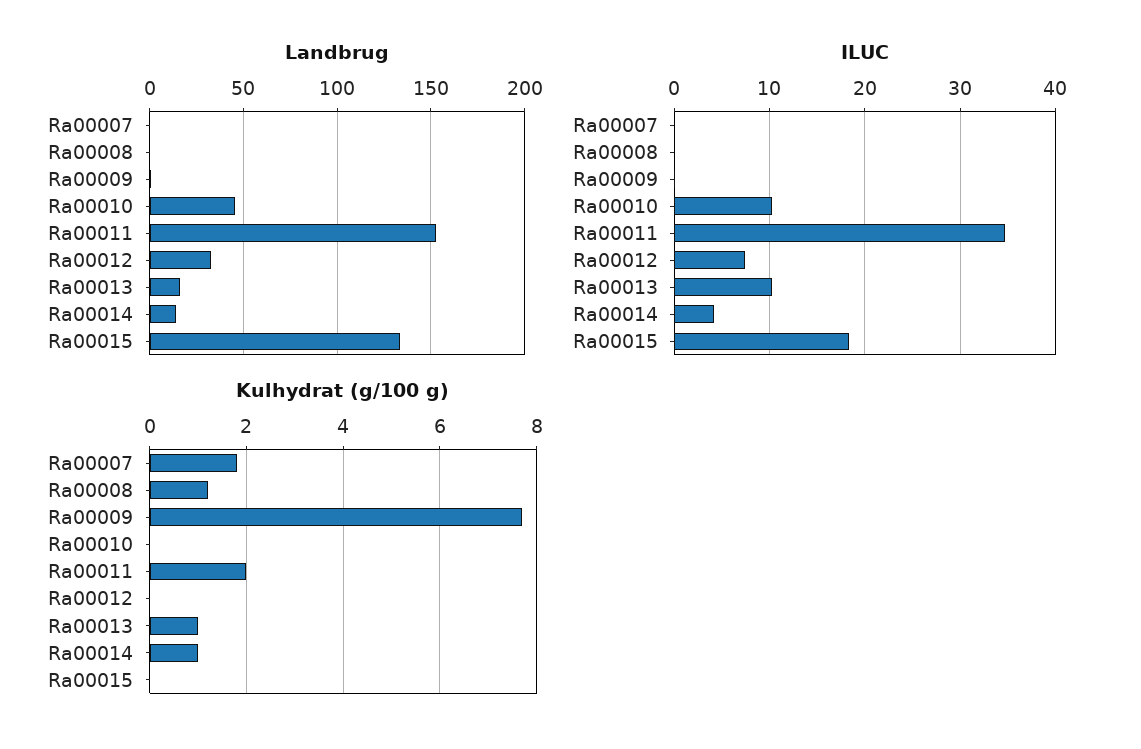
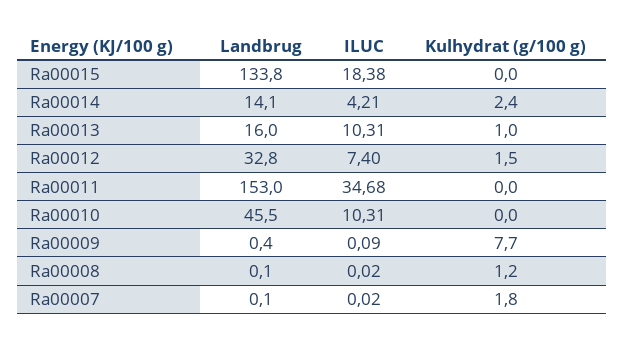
Kulhydrat (g/100 g), Ra00011: 2 -> 0
Kulhydrat (g/100 g), Ra00012: 0 -> 1.5
Kulhydrat (g/100 g), Ra00014: 1 -> 2.4

